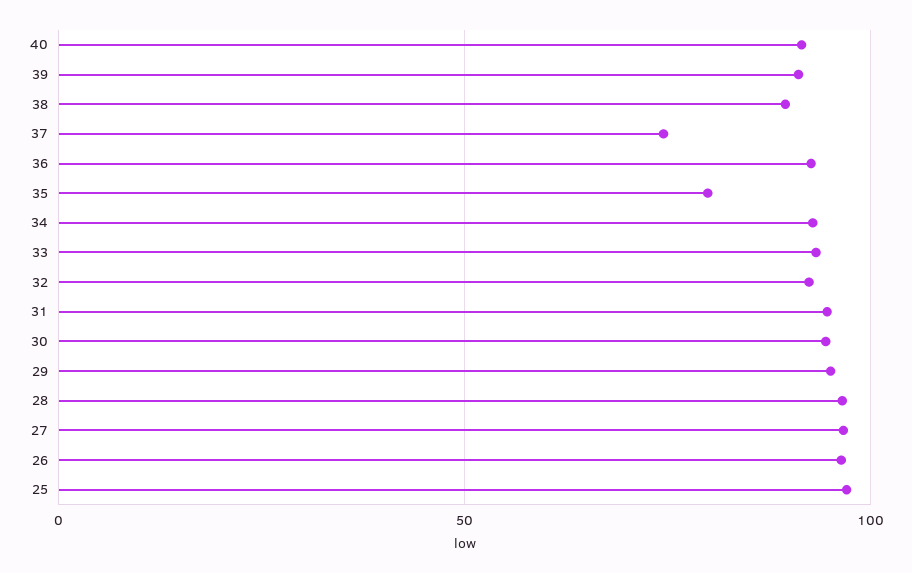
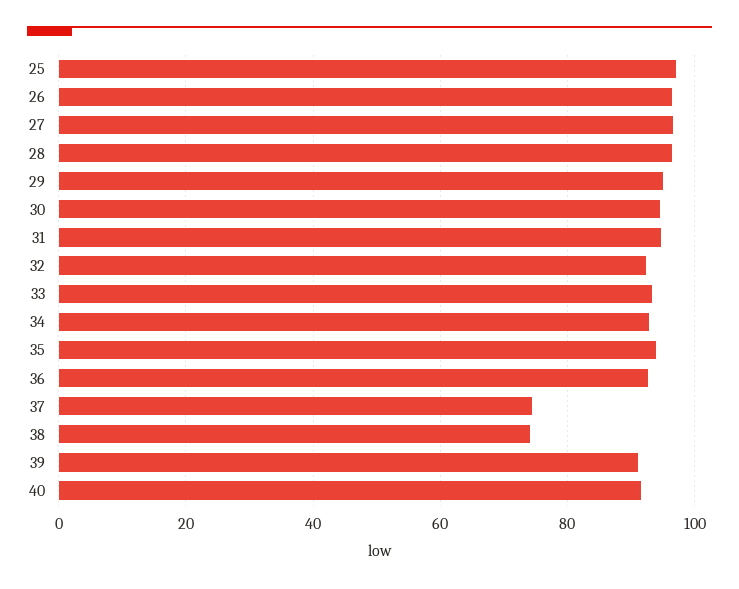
38: 90 -> 74
35: 80 -> 94

